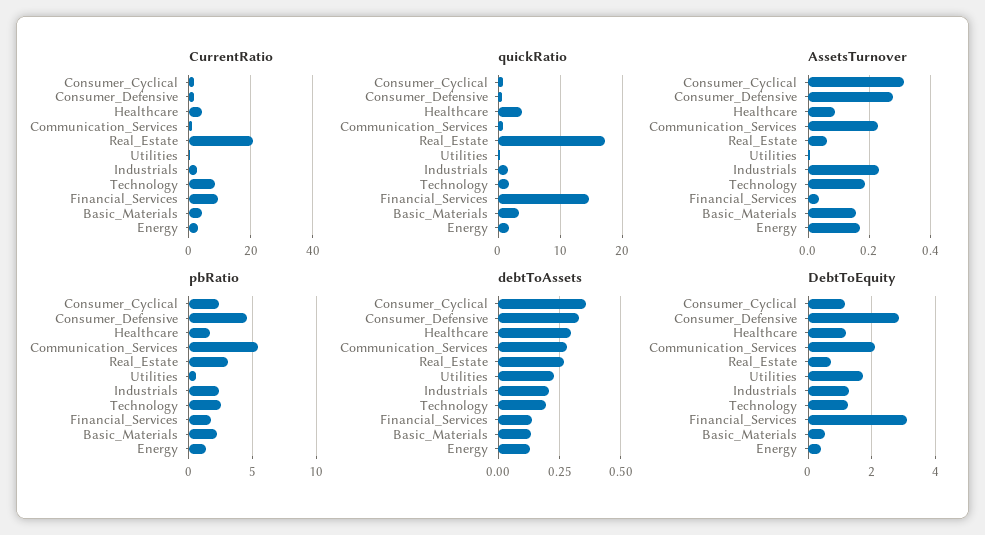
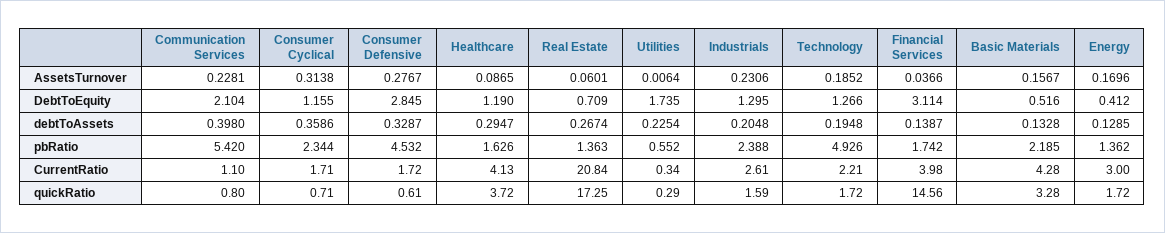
CurrentRatio, Technology: 8 -> 2.21
CurrentRatio, Financial_Services: 10 -> 3.98
pbRatio, Real_Estate: 3 -> 1.363
pbRatio, Technology: 2.5 -> 4.926
debtToAssets, Communication_Services: 0.275 -> 0.398

